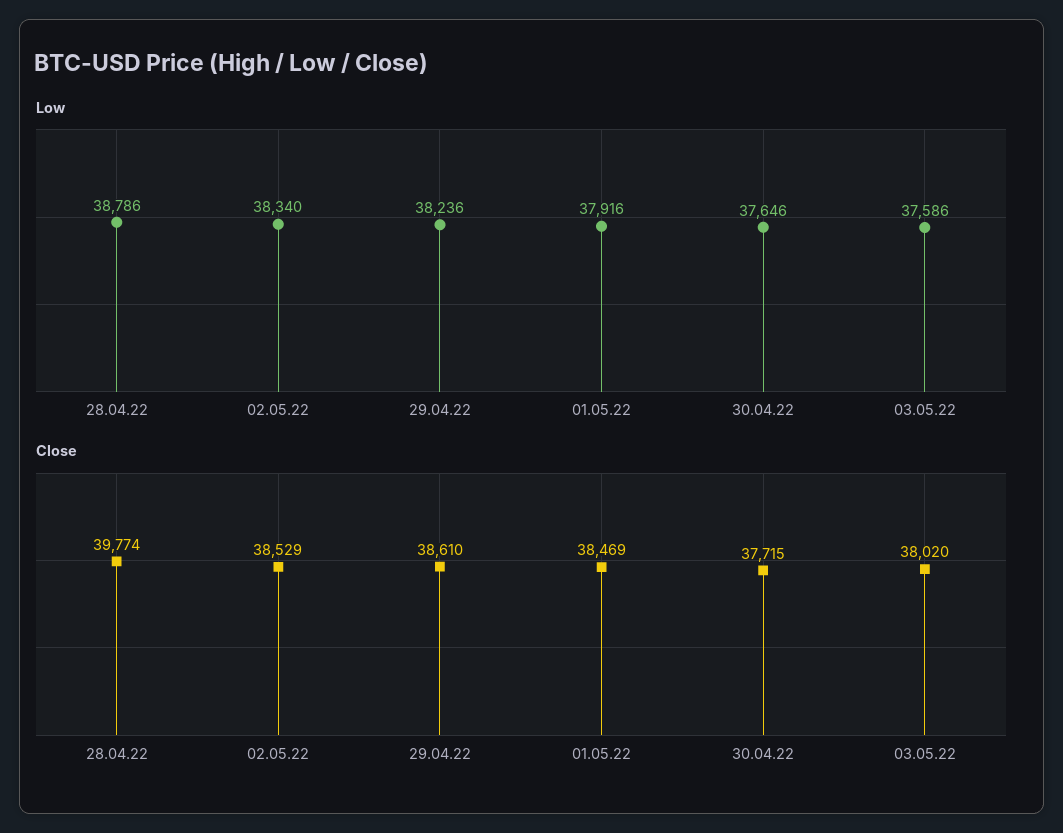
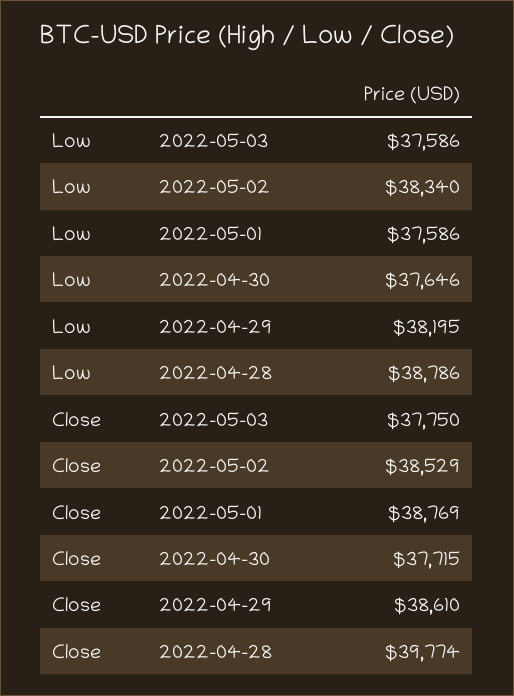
Low, 29.04.22: 38236 -> 38195
Low, 01.05.22: 37916 -> 37586
Close, 01.05.22: 38469 -> 38769
Close, 03.05.22: 38020 -> 37750

